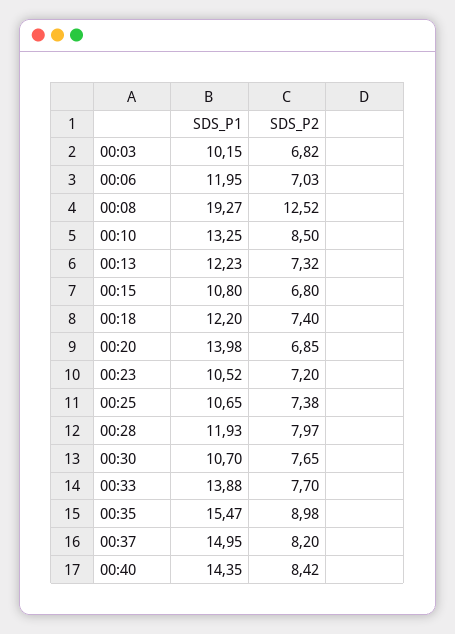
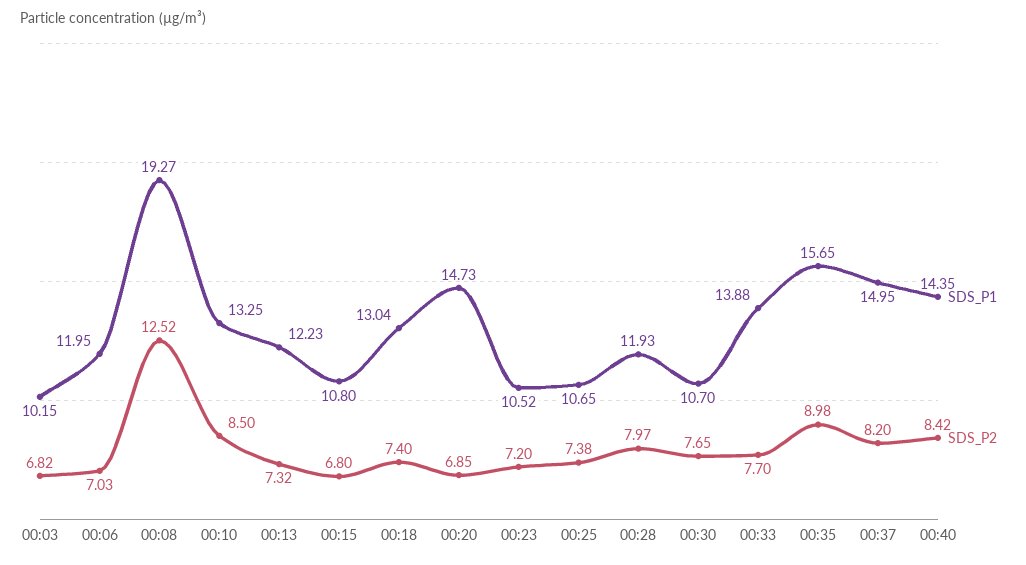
SDS_P1, 00:18: 12.2 -> 13.04
SDS_P1, 00:20: 13.98 -> 14.73
SDS_P1, 00:35: 15.47 -> 15.65

